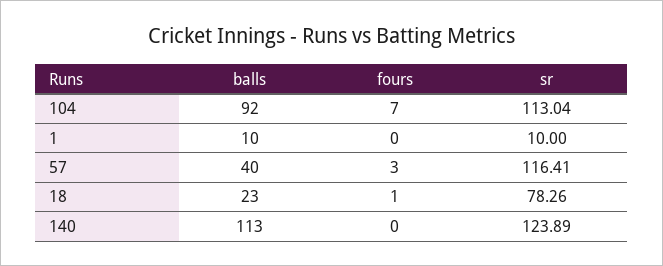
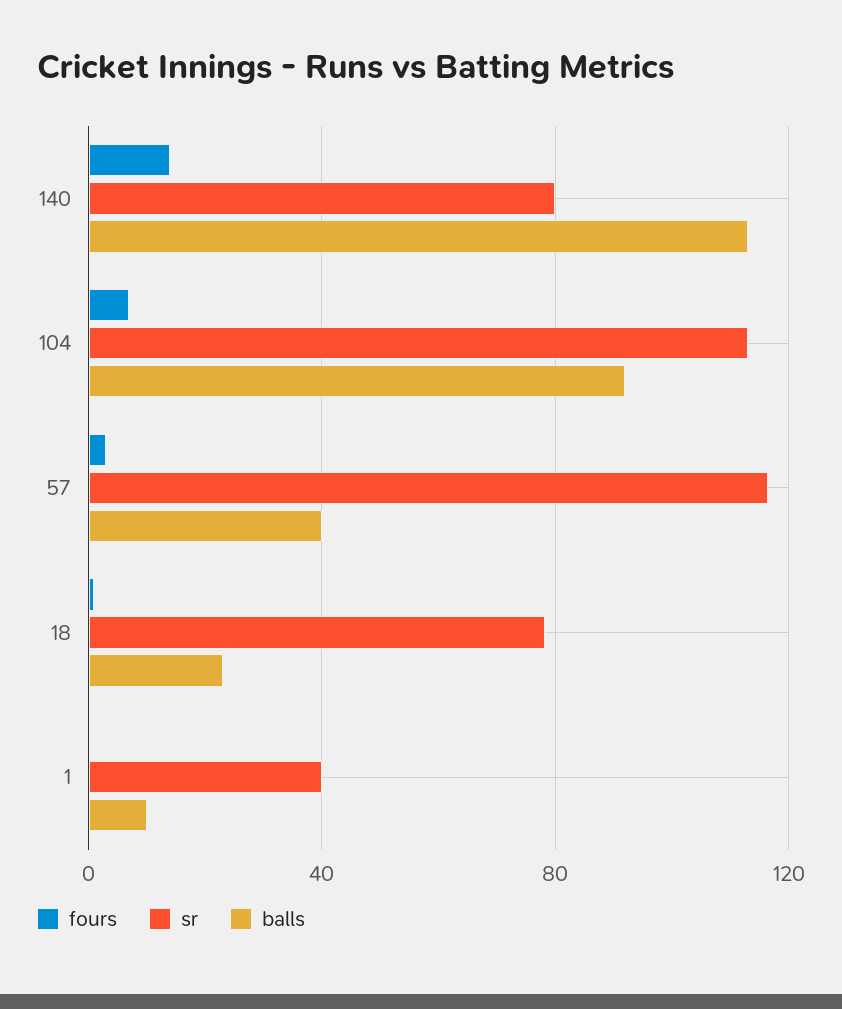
sr, 1: 10 -> 40
fours, 140: 0 -> 15
sr, 140: 123.89 -> 80

